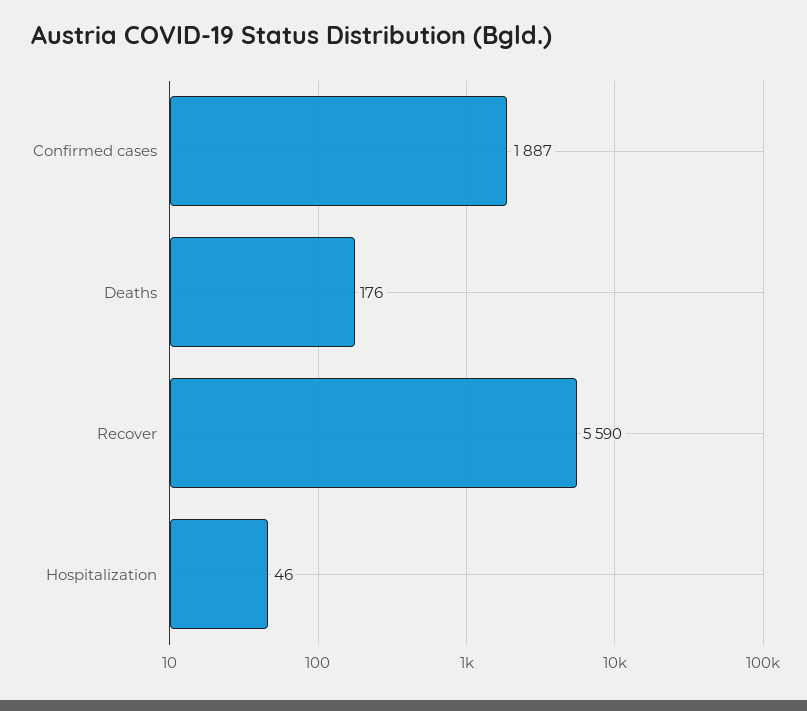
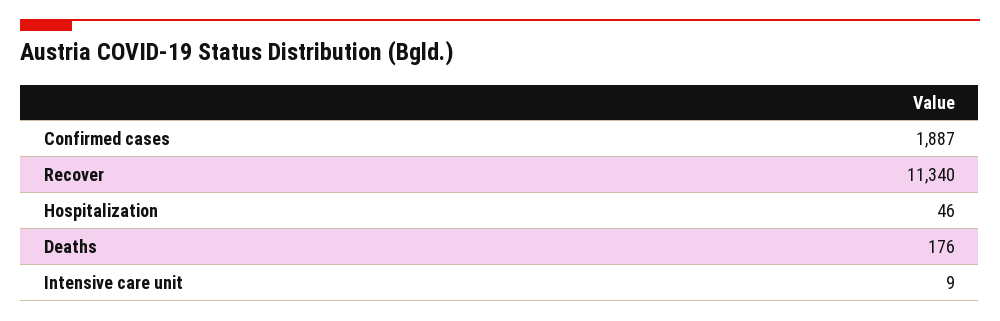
Recover: 5590 -> 11340
Intensive care unit: none -> 9

